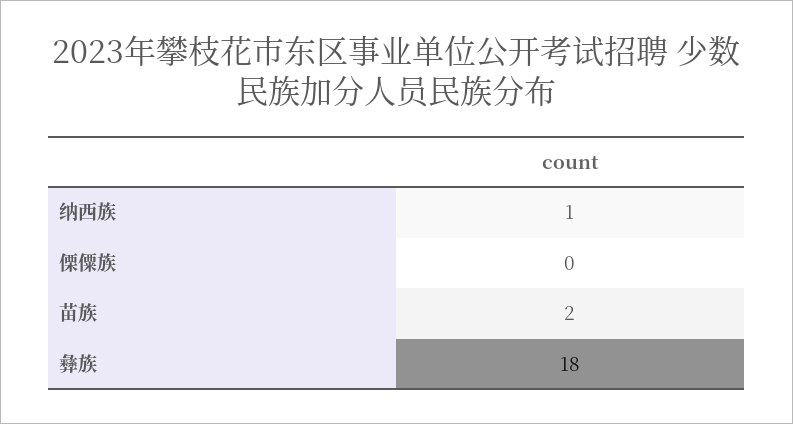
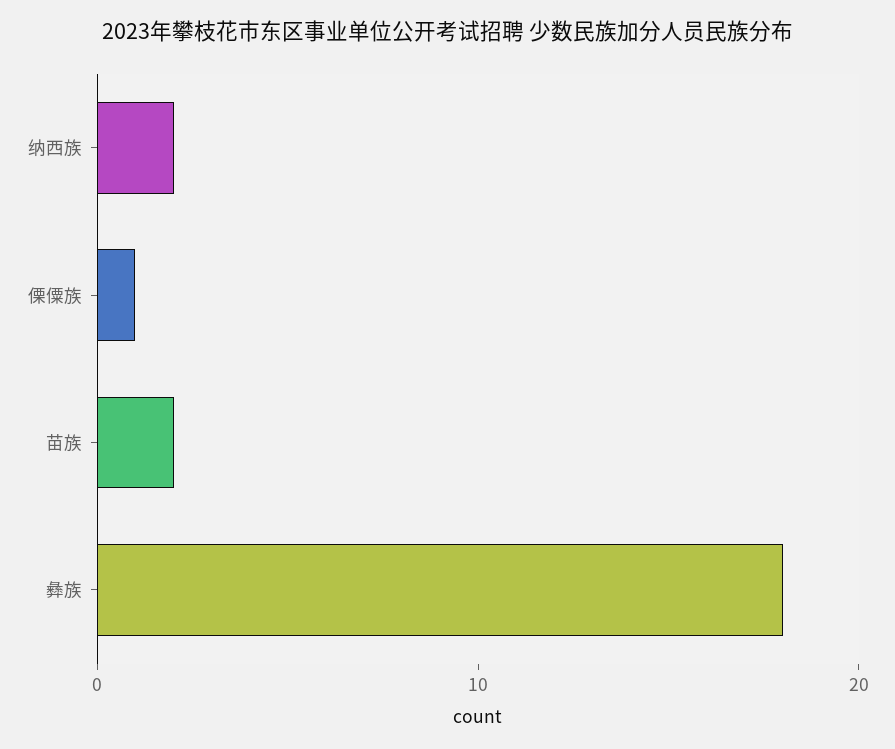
纳西族: 1 -> 2
傈僳族: 0 -> 1

